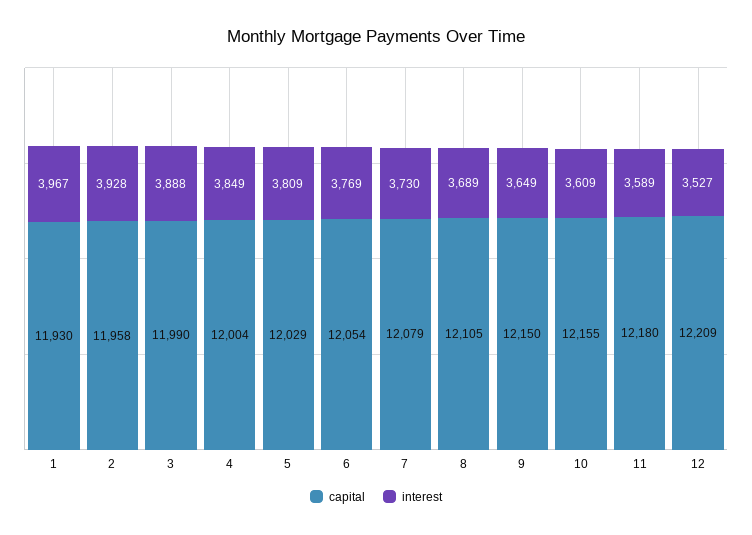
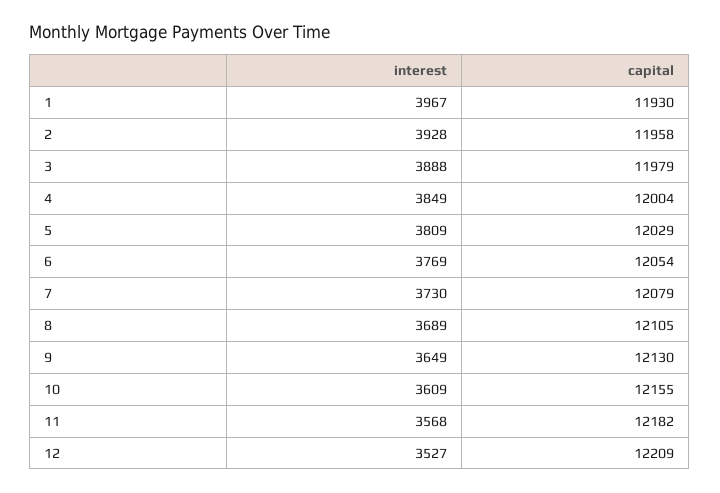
capital, 3: 11990 -> 11979
capital, 9: 12150 -> 12130
capital, 11: 12180 -> 12182
interest, 11: 3589 -> 3568

